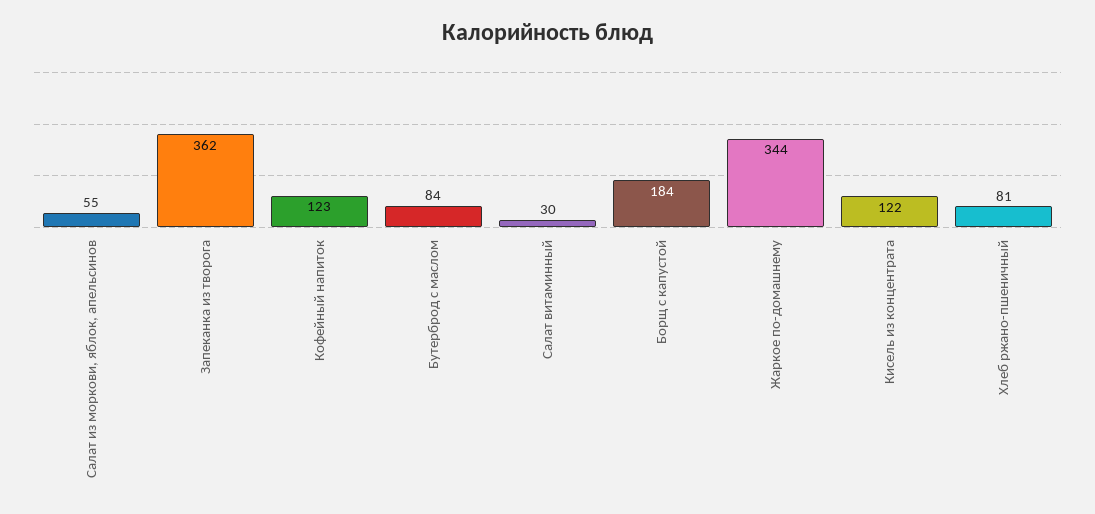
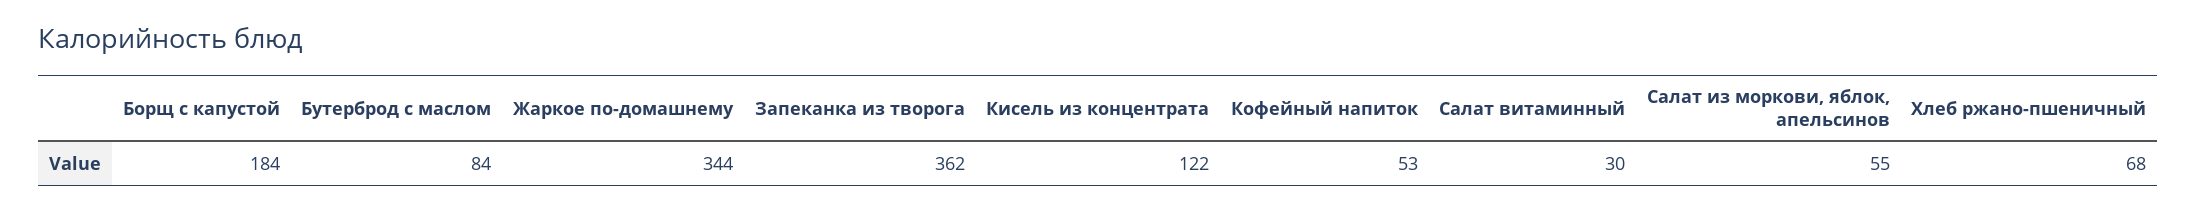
Кофейный напиток: 123 -> 53
Хлеб ржано-пшеничный: 81 -> 68

